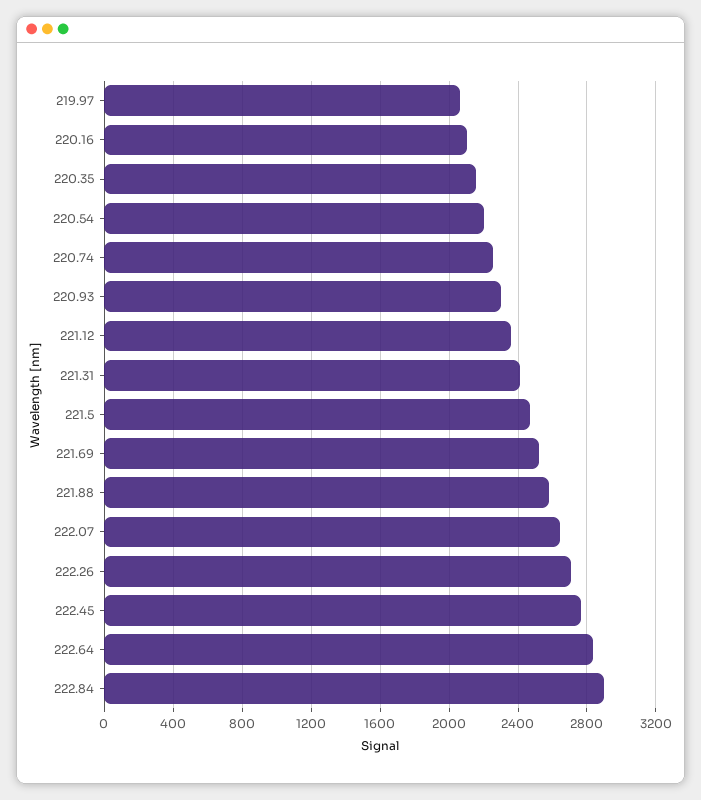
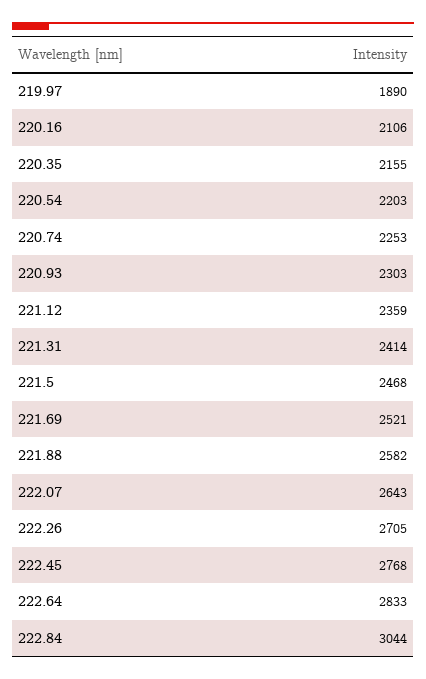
219.97: 2050 -> 1890
222.84: 2900 -> 3044

